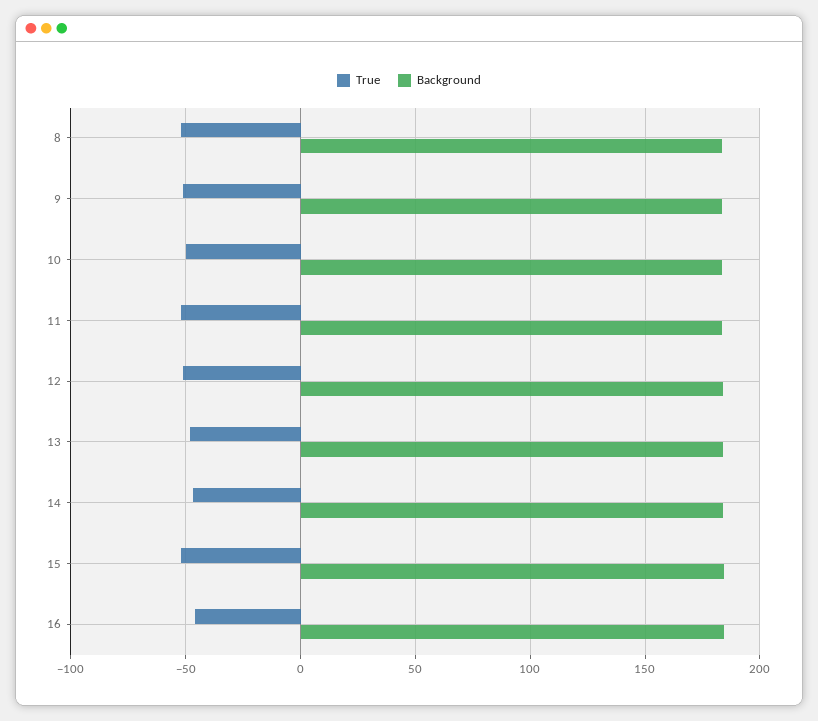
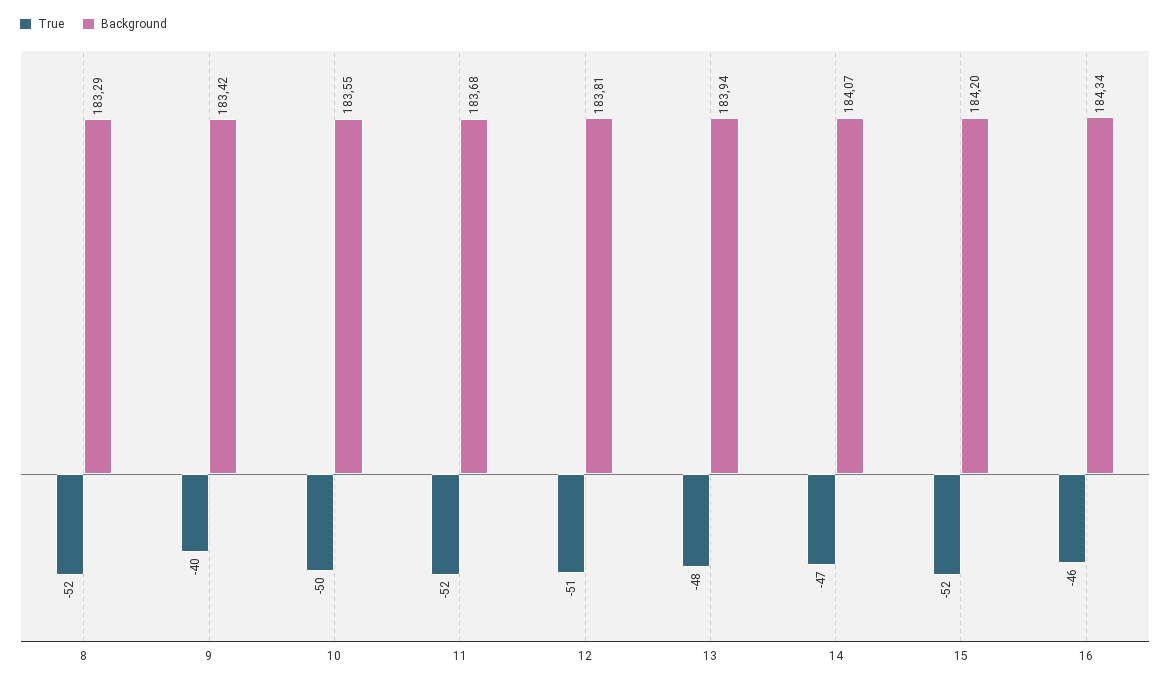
True, 9: -50 -> -40

